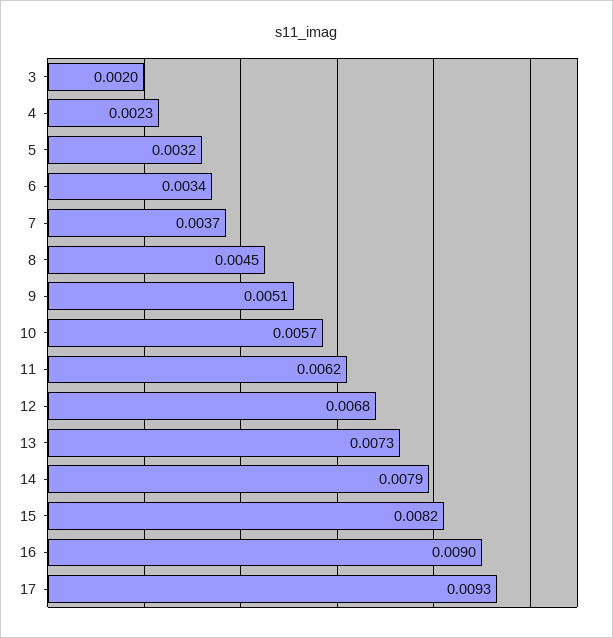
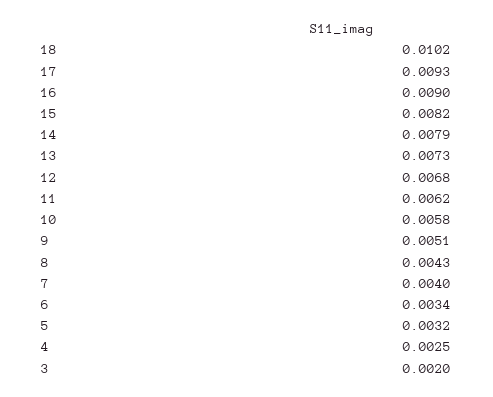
4: 0.0023 -> 0.0025
7: 0.0037 -> 0.004
8: 0.0045 -> 0.0043
10: 0.0057 -> 0.0058
18: none -> 0.0102

